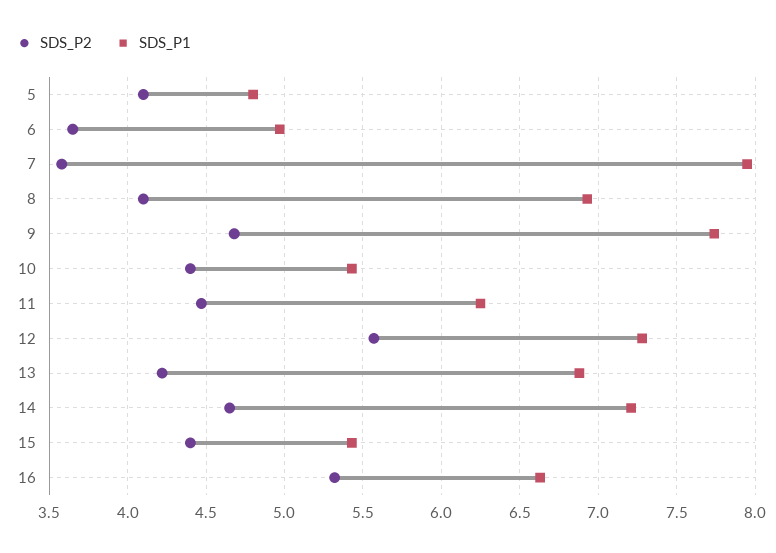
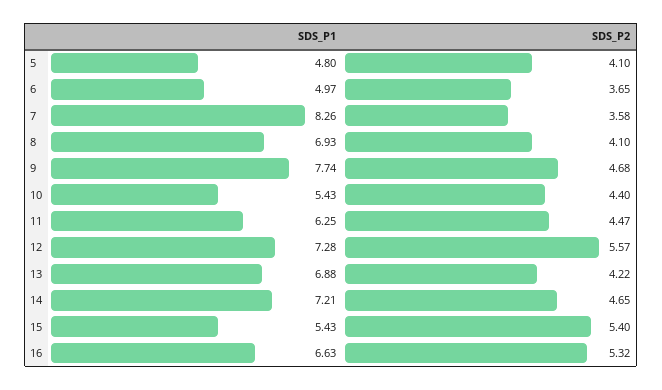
SDS_P1, 7: 7.95 -> 8.26
SDS_P2, 15: 4.4 -> 5.4

